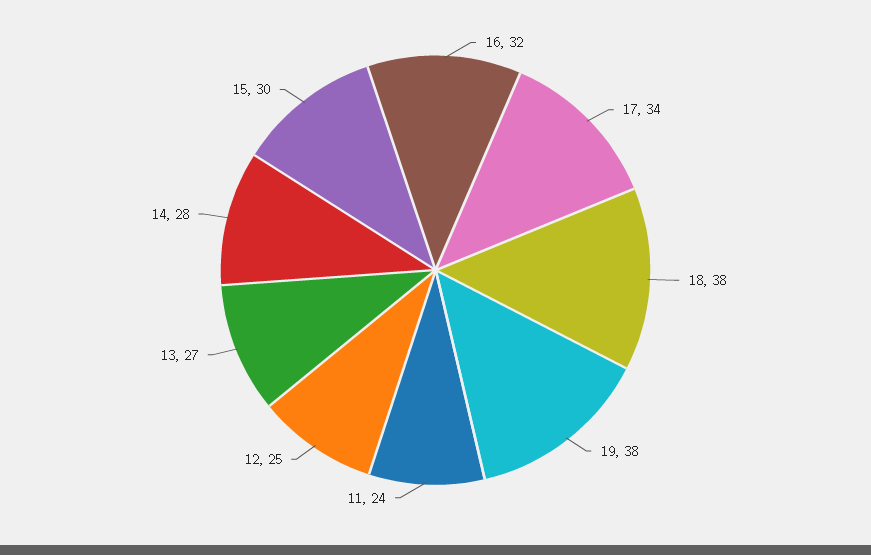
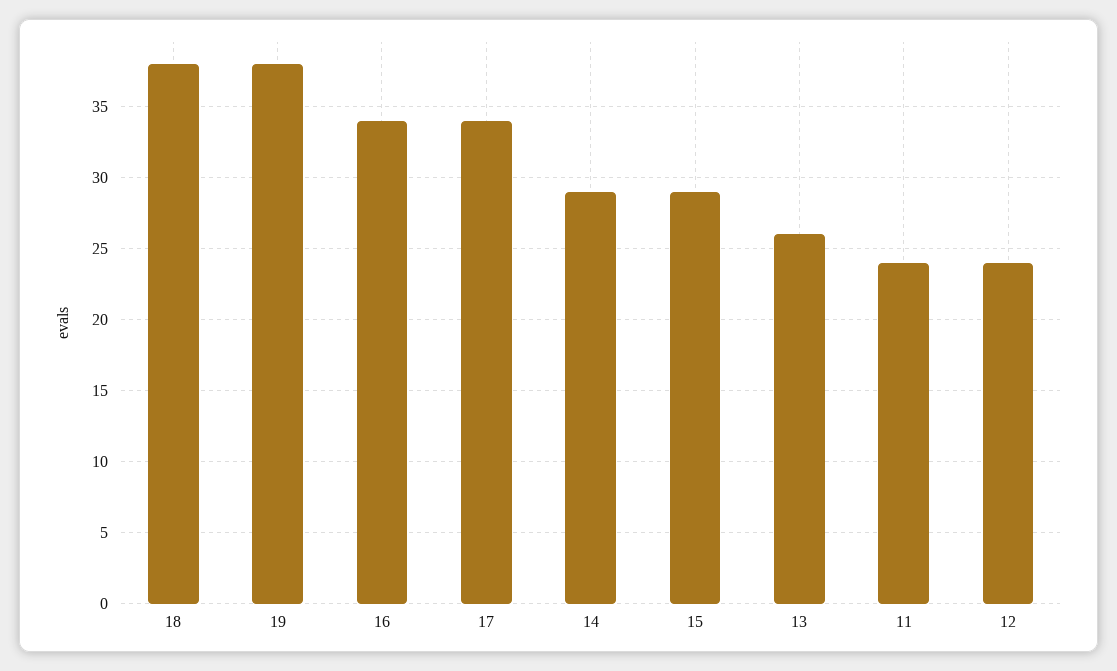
16: 32 -> 34
12: 25 -> 24
13: 27 -> 26
14: 28 -> 29
15: 30 -> 29

